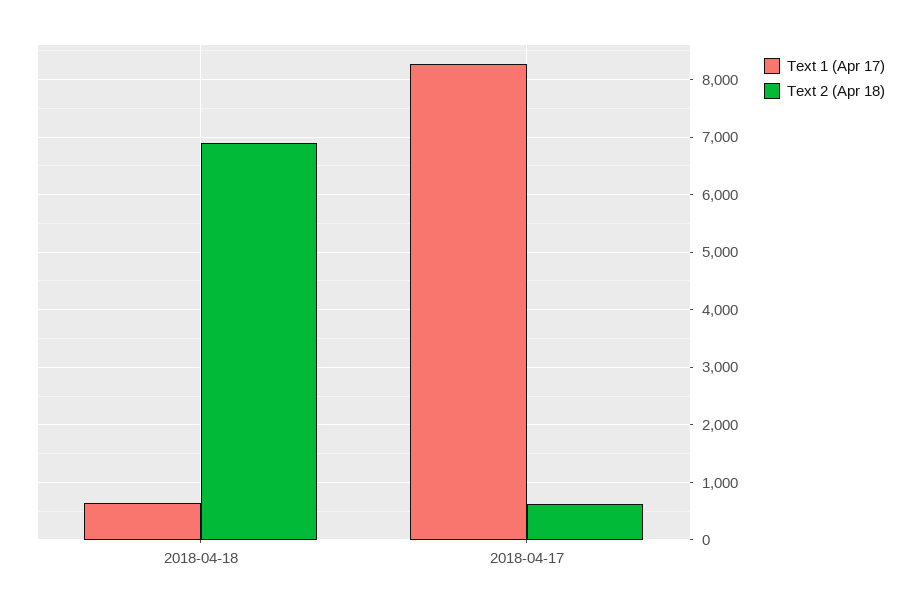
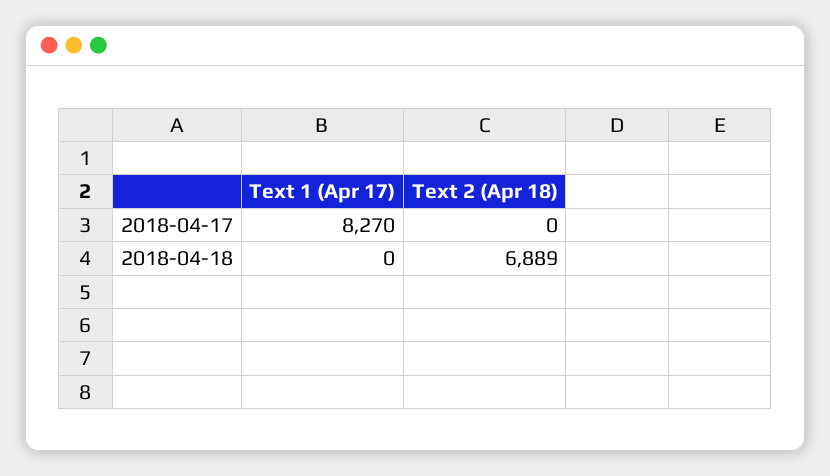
Text 1 (Apr 17), 2018-04-18: 600 -> 0
Text 2 (Apr 18), 2018-04-17: 600 -> 0

